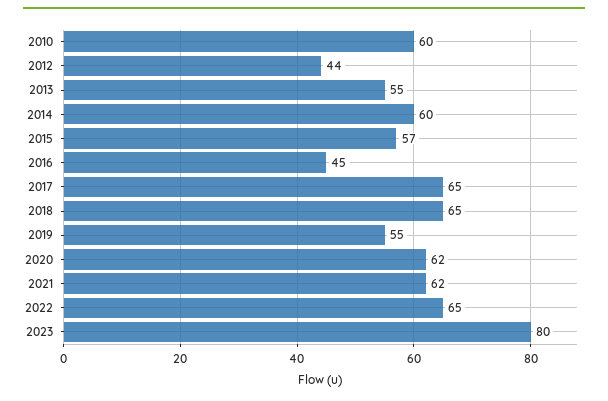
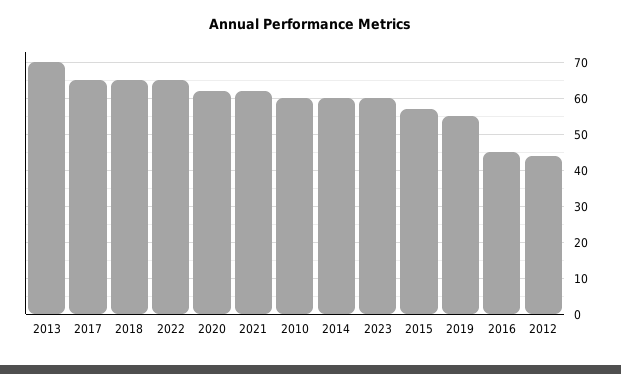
2013: 55 -> 70
2023: 80 -> 60

